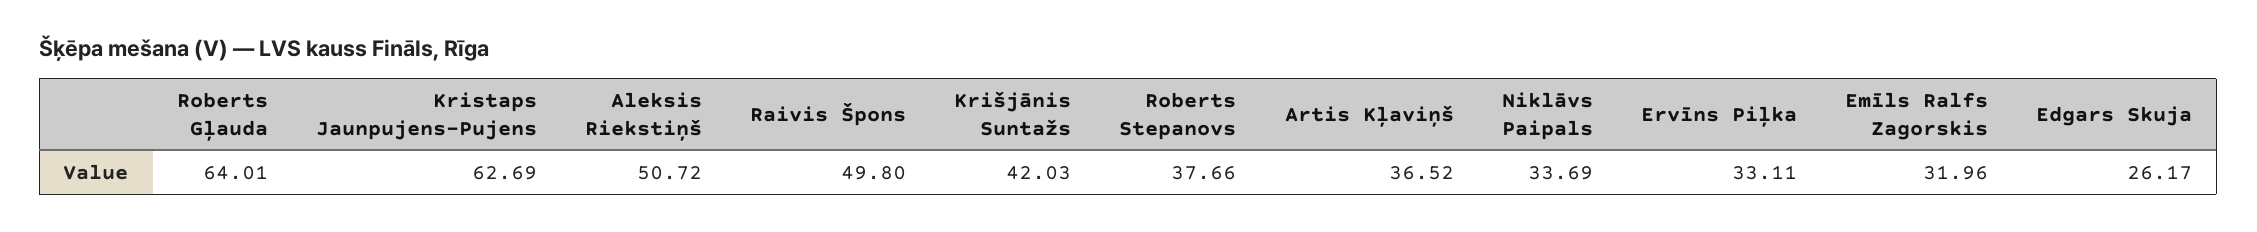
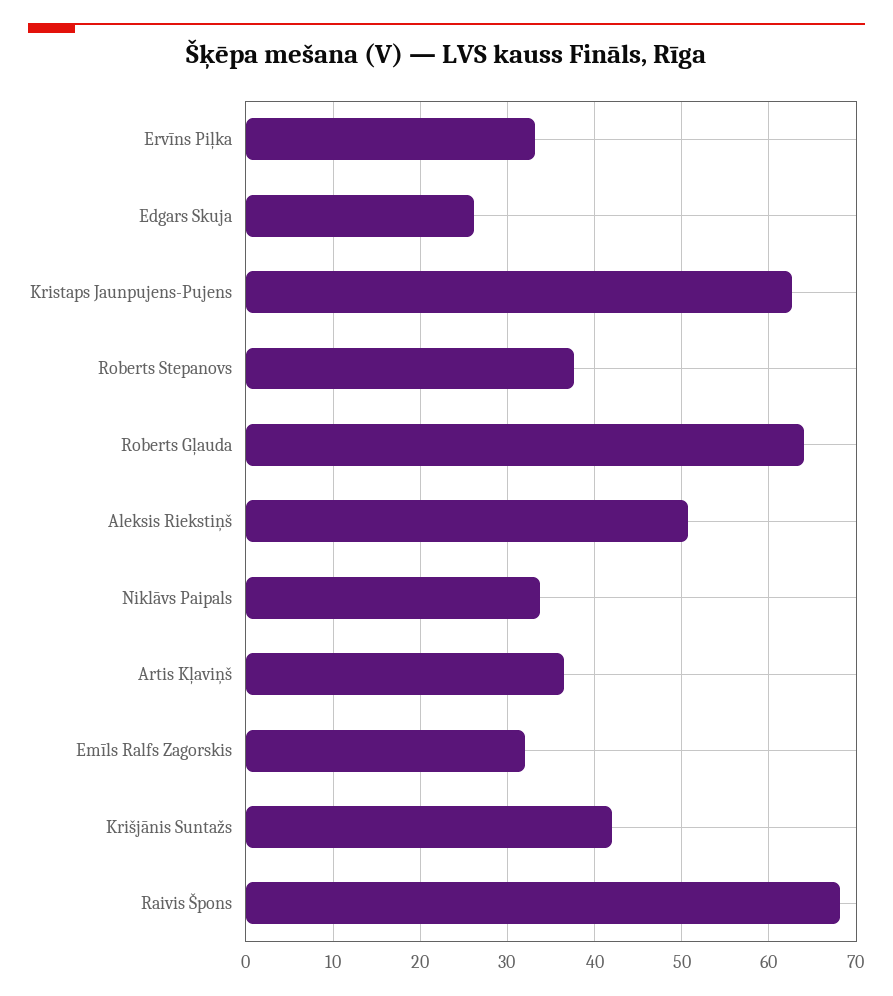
Raivis Špons: 49.8 -> 68

